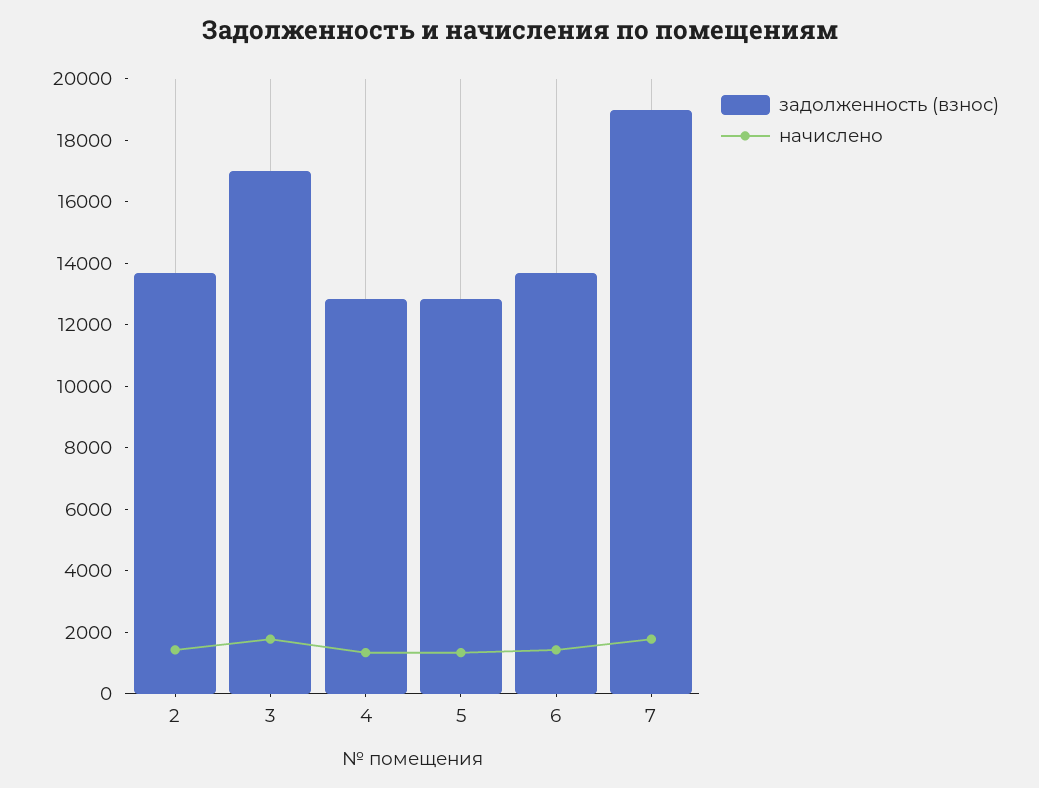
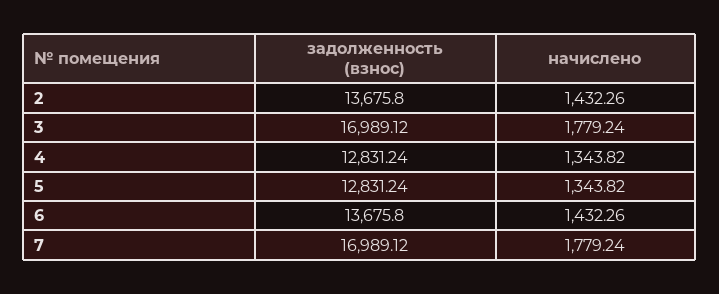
задолженность (взнос), 7: 19000 -> 16989.12

